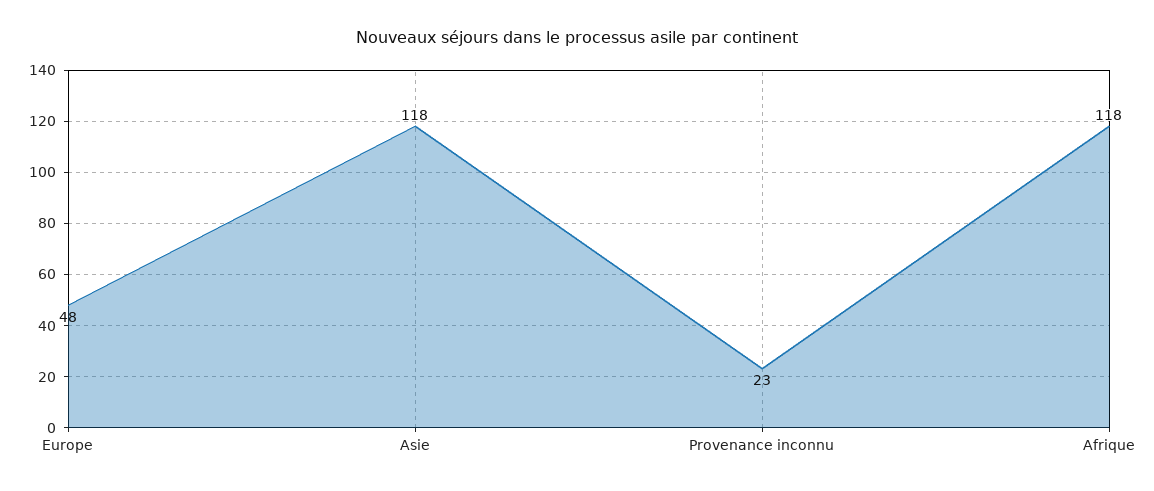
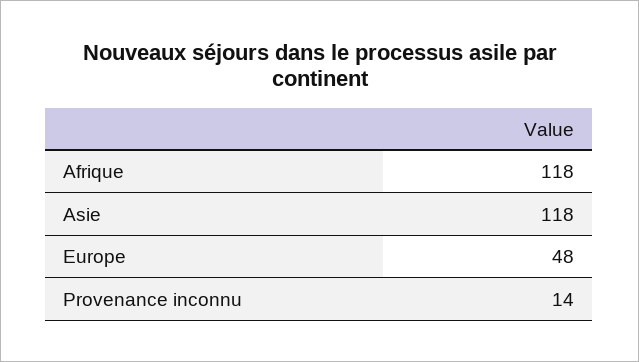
Provenance inconnu: 23 -> 14

